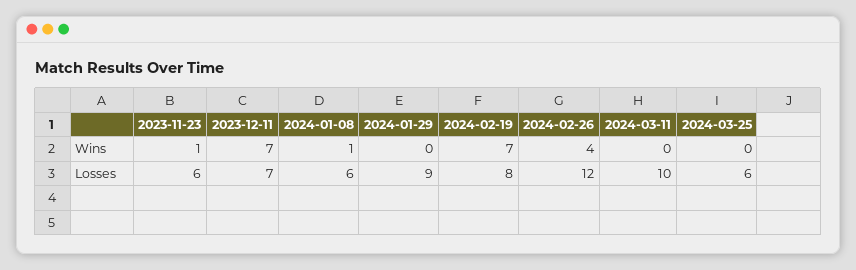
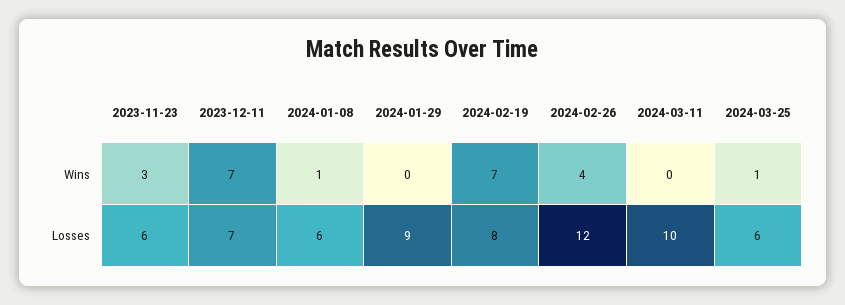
2023-11-23, Wins: 1 -> 3
2024-03-25, Wins: 0 -> 1

